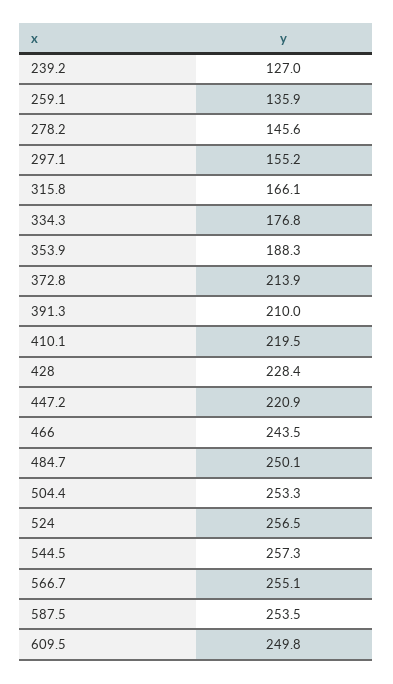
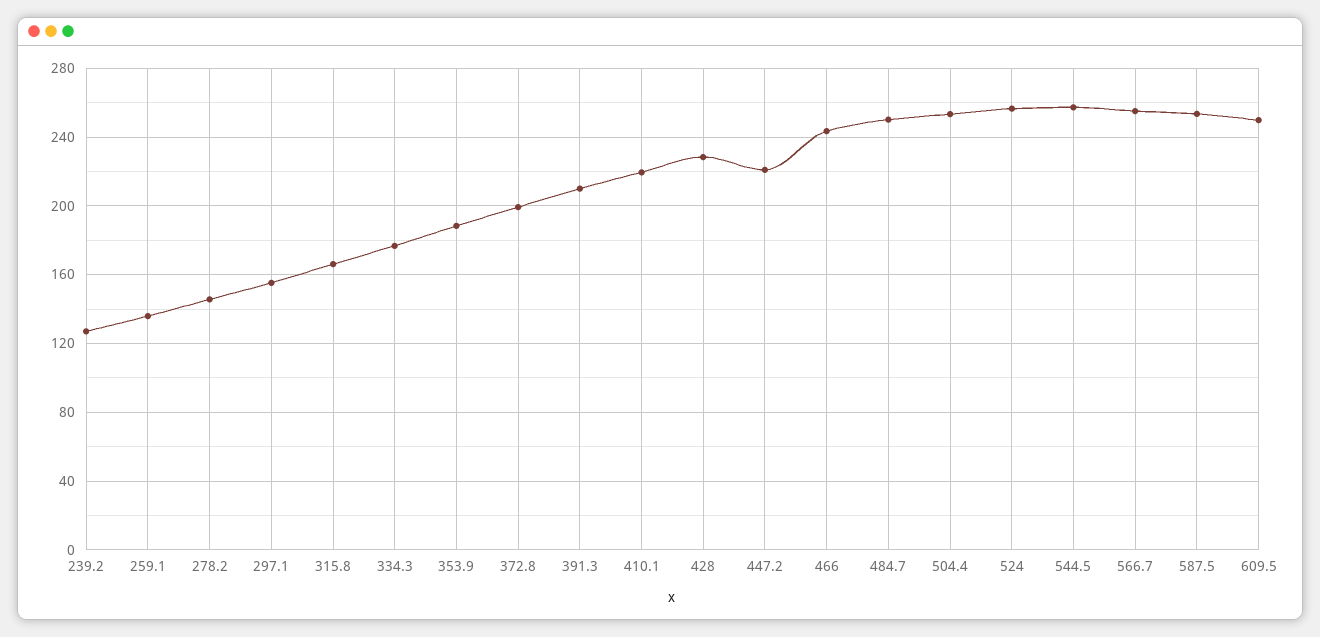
372.8: 213.9 -> 200

